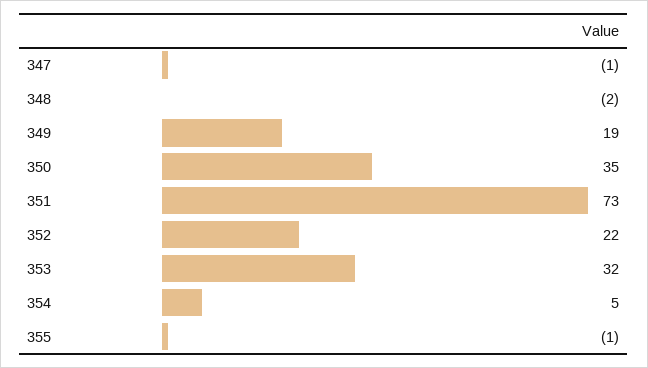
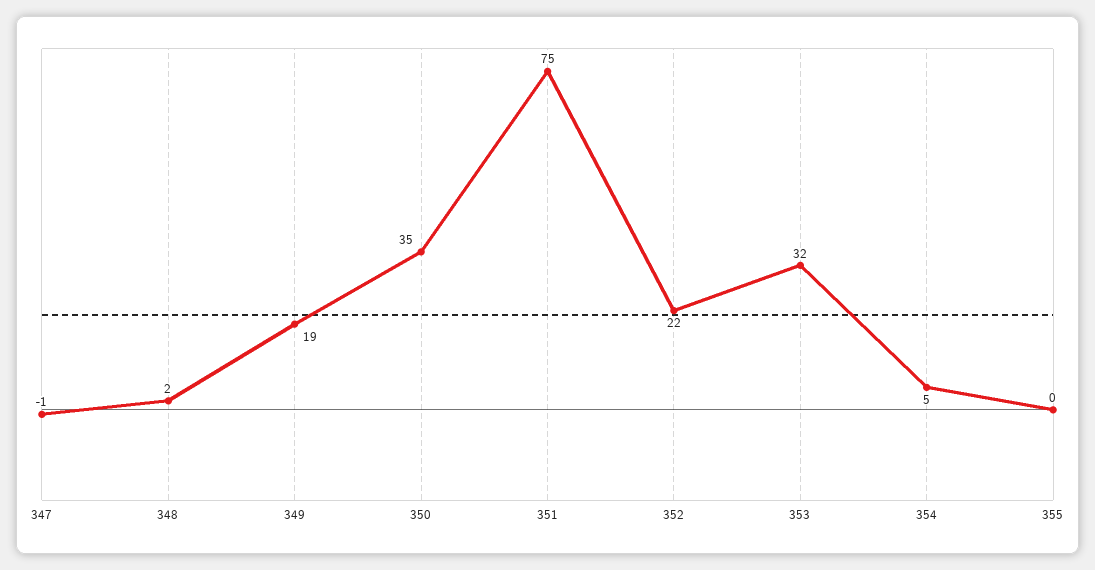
348: -2 -> 2
351: 73 -> 75
355: -1 -> 0

